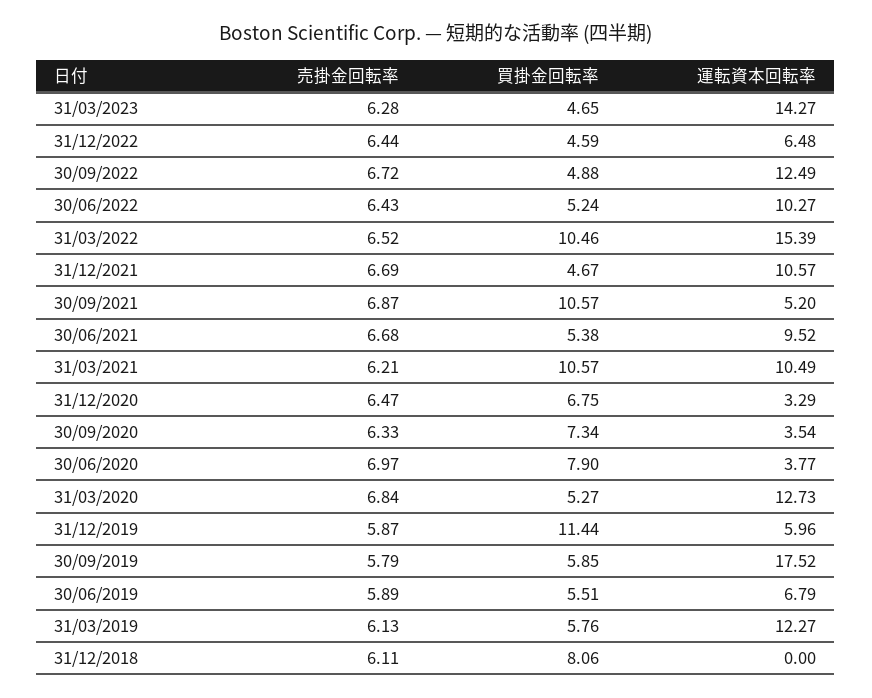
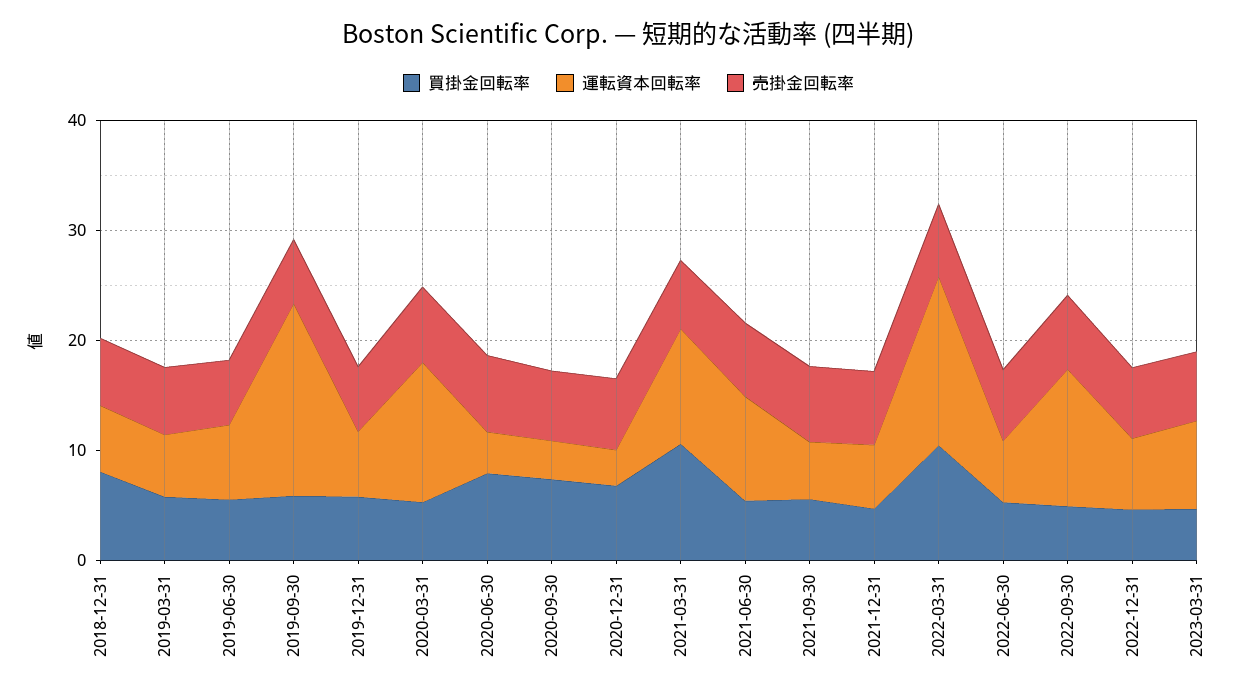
運転資本回転率, 31/03/2023: 14.27 -> 8
運転資本回転率, 30/06/2022: 10.27 -> 6
運転資本回転率, 31/12/2021: 10.57 -> 6
買掛金回転率, 30/09/2021: 10.57 -> 6
買掛金回転率, 31/12/2019: 11.44 -> 6
運転資本回転率, 31/03/2019: 12.27 -> 6
運転資本回転率, 31/12/2018: 0 -> 6

